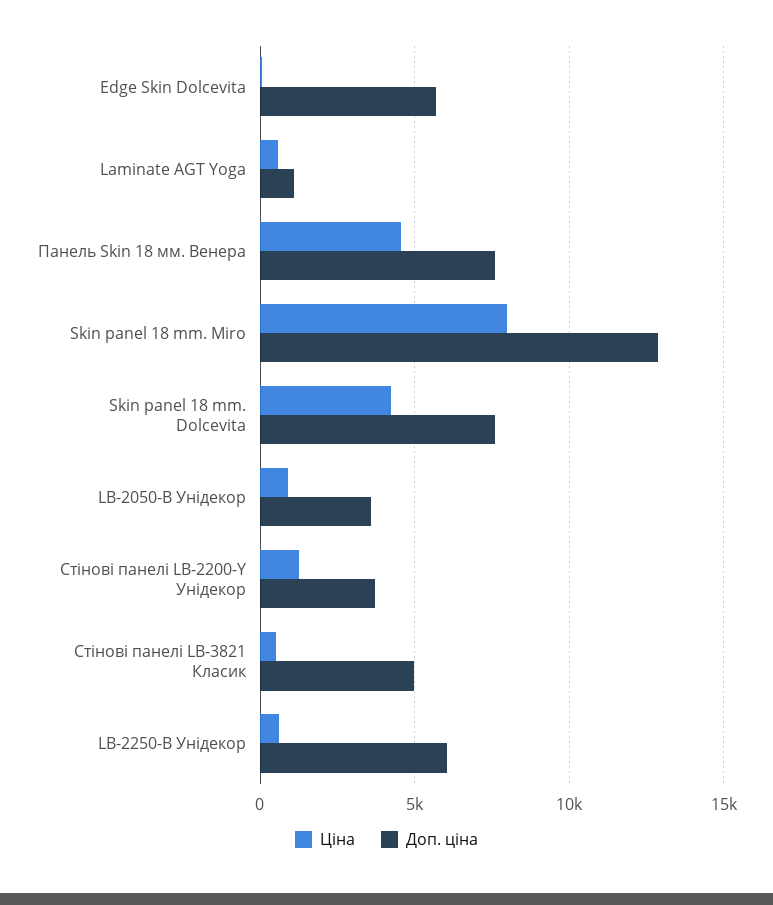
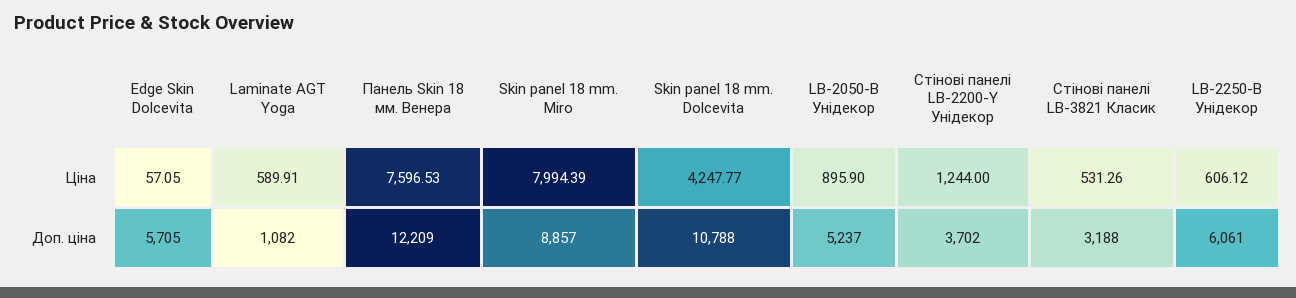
Ціна, Панель Skin 18 мм. Венера: 4500 -> 7596.53
Доп. ціна, Панель Skin 18 мм. Венера: 7500 -> 12209
Доп. ціна, Skin panel 18 mm. Miro: 13000 -> 8857
Доп. ціна, Skin panel 18 mm. Dolcevita: 7500 -> 10788
Доп. ціна, LB-2050-В Унідекор: 3500 -> 5237
Доп. ціна, Стінові панелі LB-3821 Класик: 5000 -> 3188

